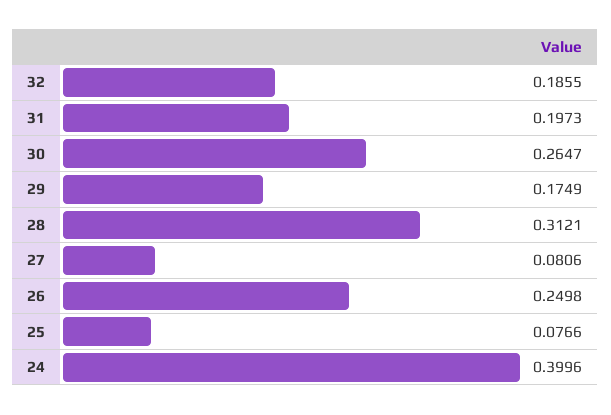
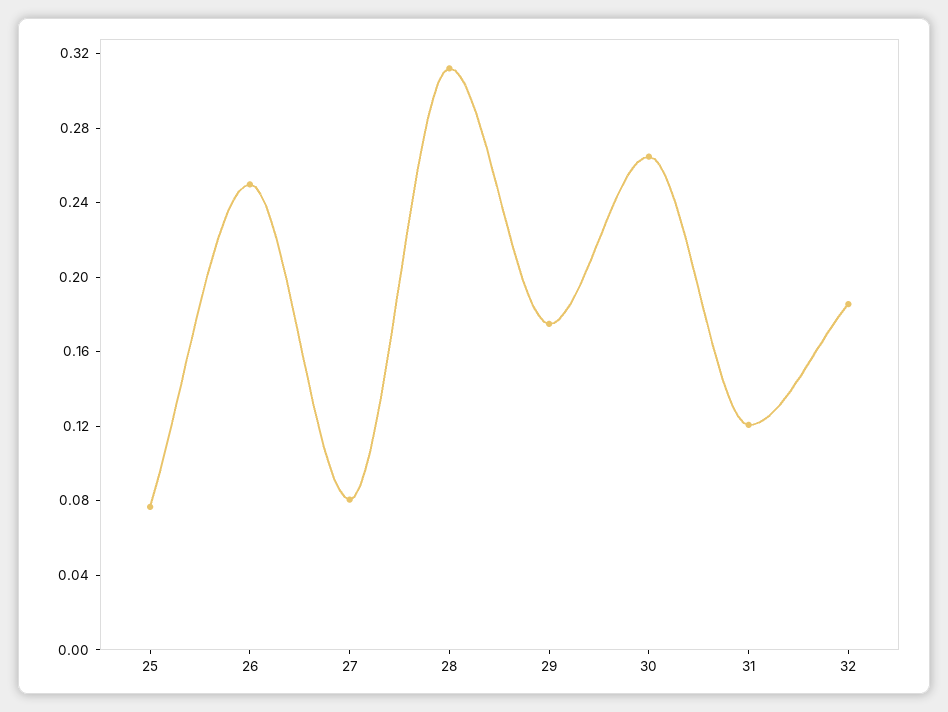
31: 0.1973 -> 0.12
24: 0.3996 -> none

